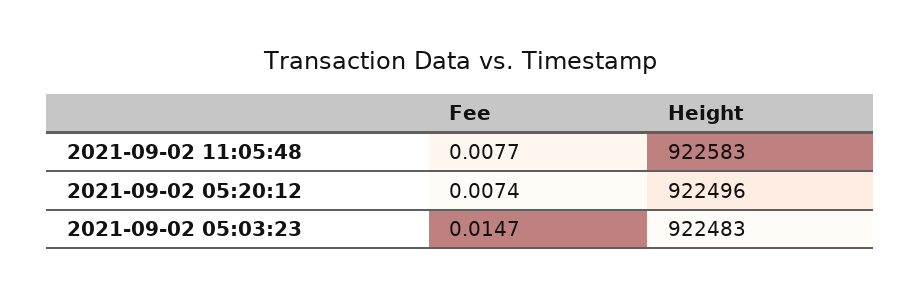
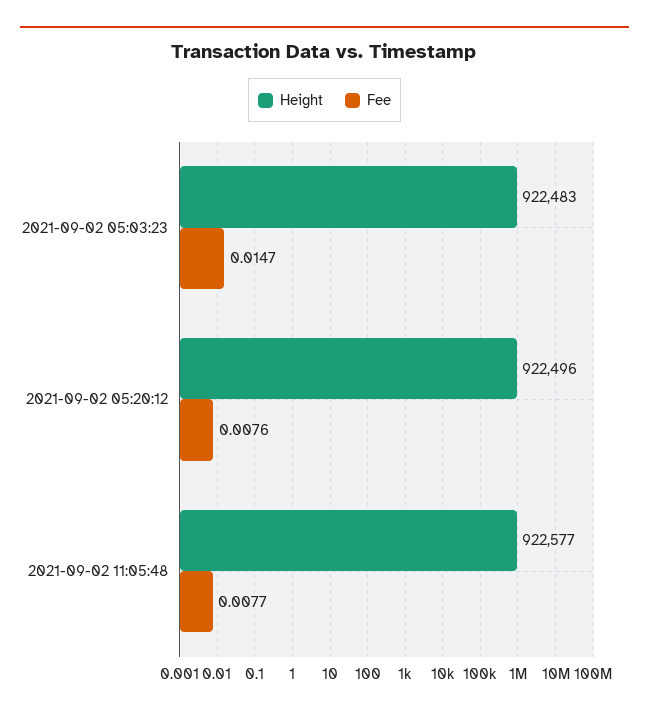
Height, 2021-09-02 11:05:48: 922583 -> 922577
Fee, 2021-09-02 05:20:12: 0.0074 -> 0.0076

